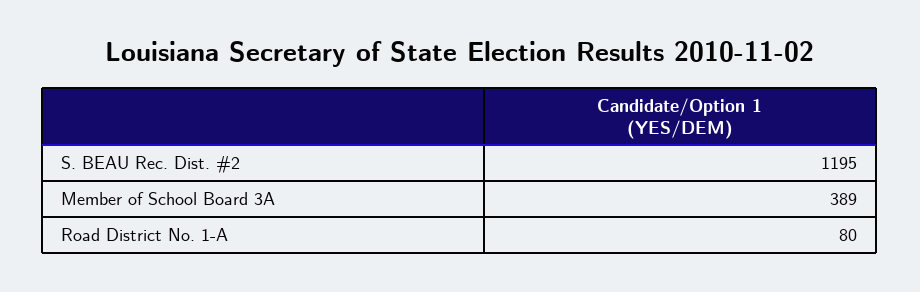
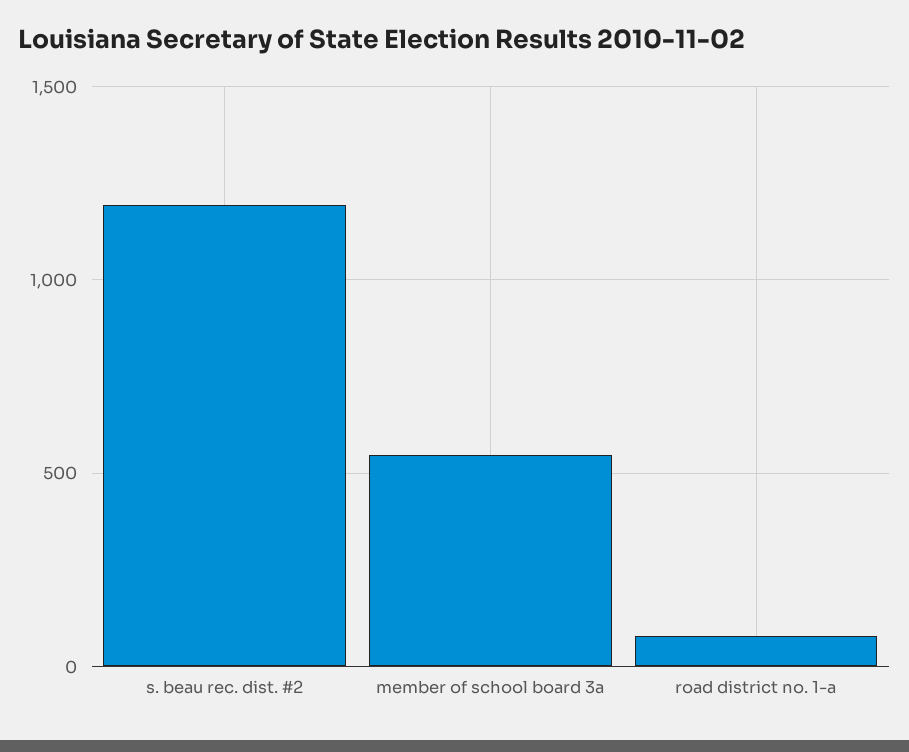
Member of School Board 3A: 389 -> 550

